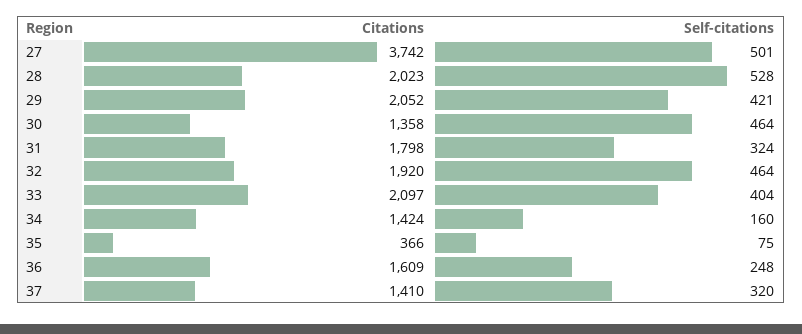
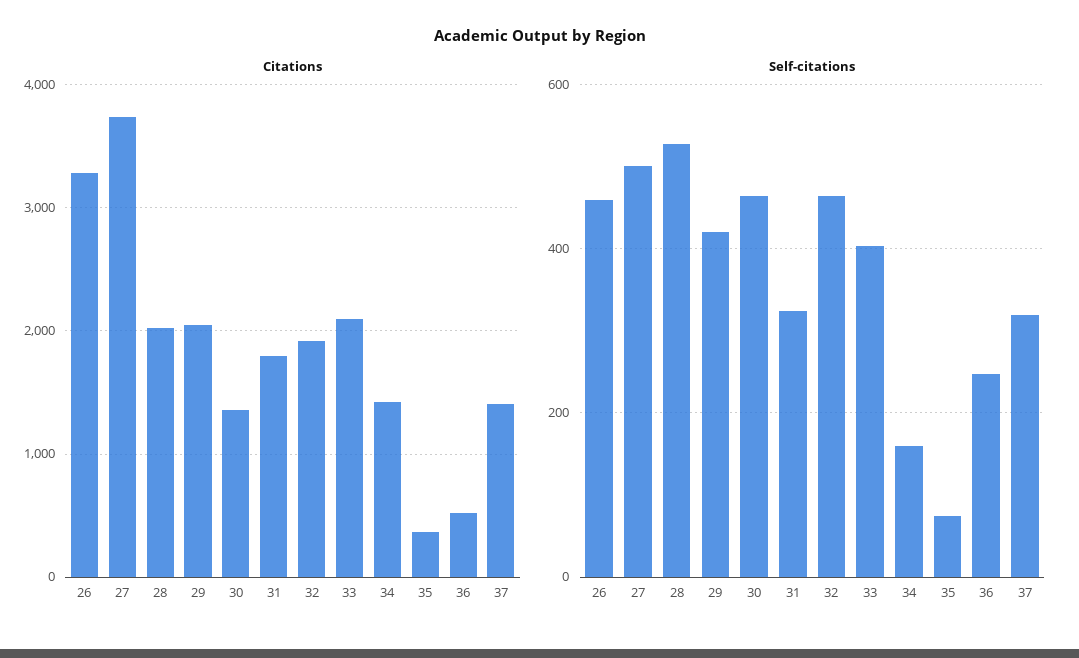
Citations, 36: 1609 -> 500
Citations, 26: none -> 3300
Self-citations, 26: none -> 460

